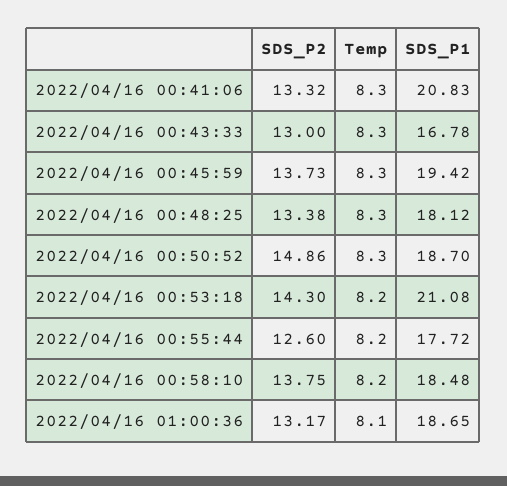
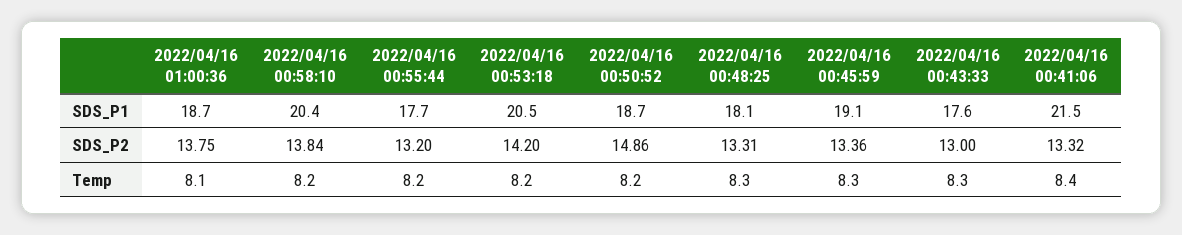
Temp, 2022/04/16 00:41:06: 8.3 -> 8.4
SDS_P1, 2022/04/16 00:41:06: 20.83 -> 21.5
SDS_P1, 2022/04/16 00:43:33: 16.78 -> 17.6
SDS_P2, 2022/04/16 00:45:59: 13.73 -> 13.36
SDS_P1, 2022/04/16 00:45:59: 19.42 -> 19.1
SDS_P2, 2022/04/16 00:48:25: 13.38 -> 13.31
Temp, 2022/04/16 00:50:52: 8.3 -> 8.2
SDS_P2, 2022/04/16 00:53:18: 14.3 -> 14.2
SDS_P1, 2022/04/16 00:53:18: 21.08 -> 20.5
SDS_P2, 2022/04/16 00:55:44: 12.6 -> 13.2
SDS_P2, 2022/04/16 00:58:10: 13.75 -> 13.84
SDS_P1, 2022/04/16 00:58:10: 18.48 -> 20.4
SDS_P2, 2022/04/16 01:00:36: 13.17 -> 13.75

